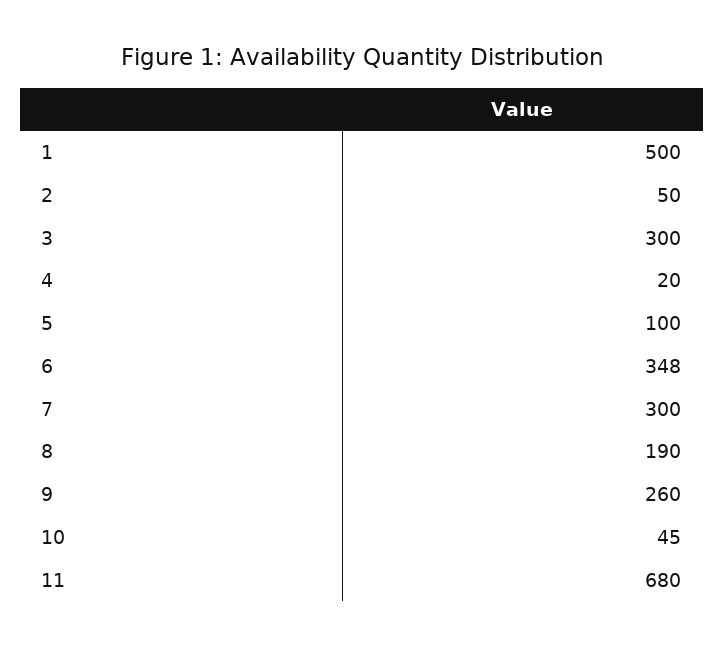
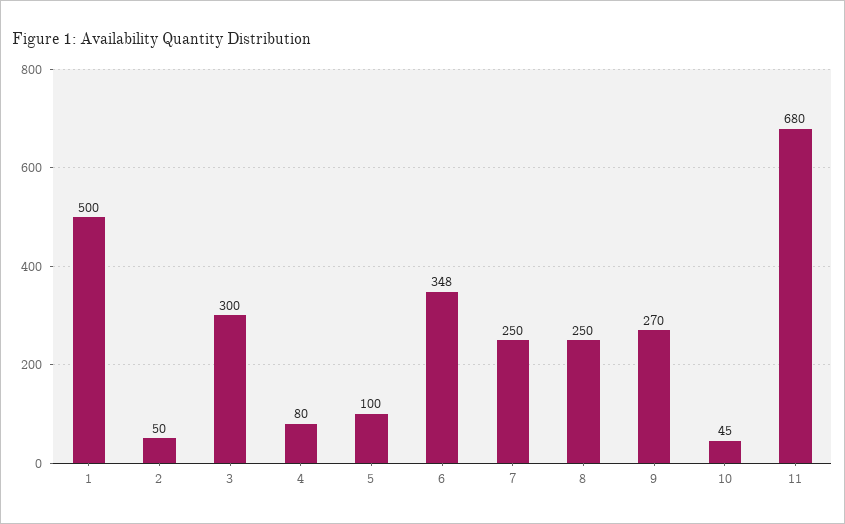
4: 20 -> 80
7: 300 -> 250
8: 190 -> 250
9: 260 -> 270

